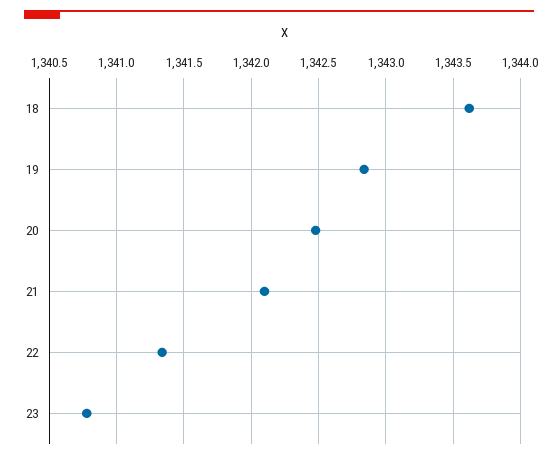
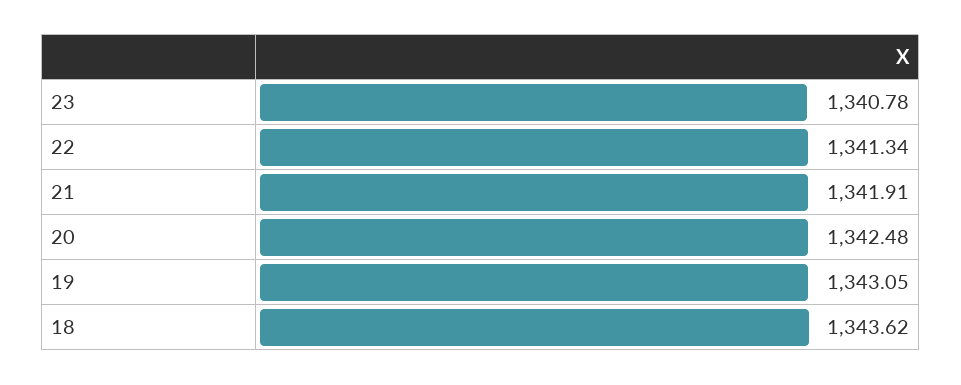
19: 1342.85 -> 1343.05
21: 1342.1 -> 1341.91

